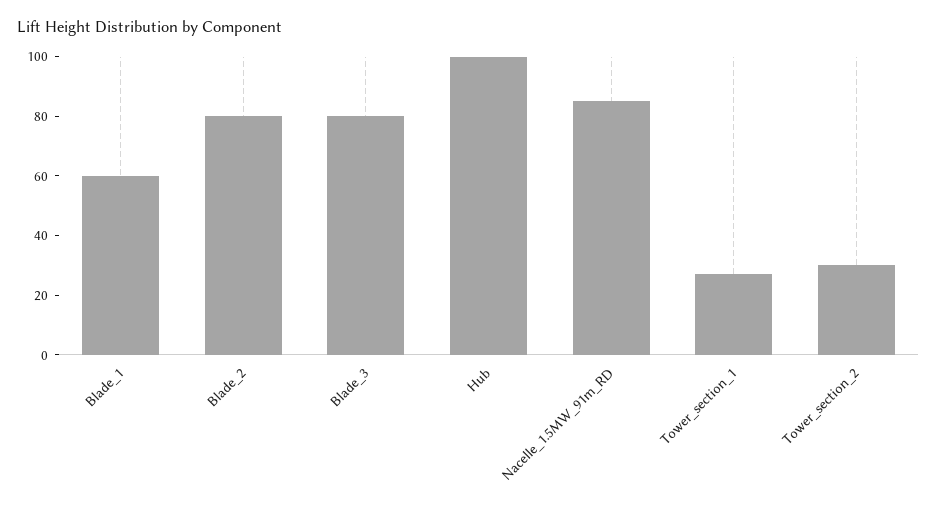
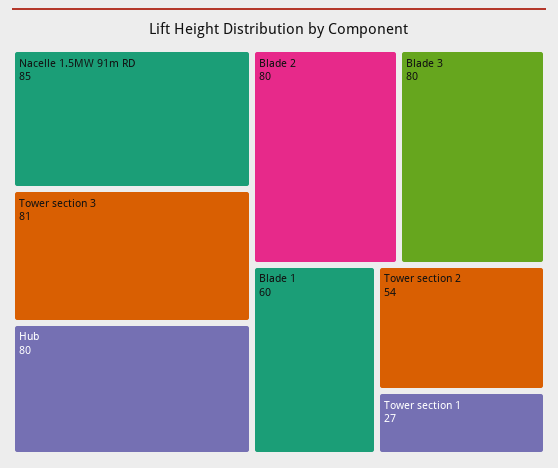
Hub: 100 -> 80
Tower_section_2: 30 -> 54
Tower section 3: none -> 81

